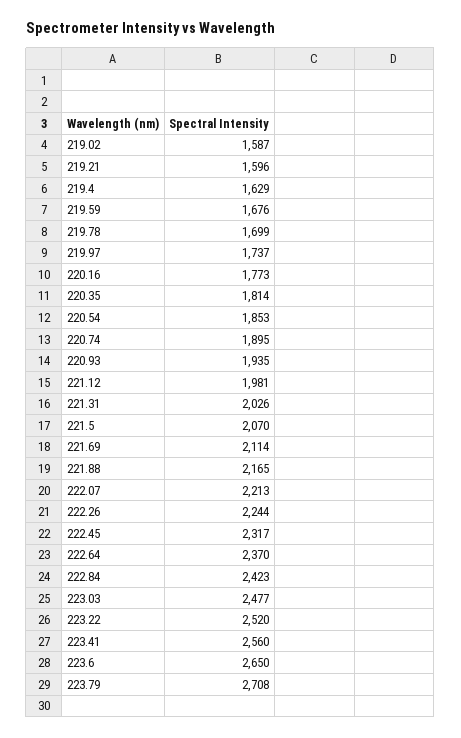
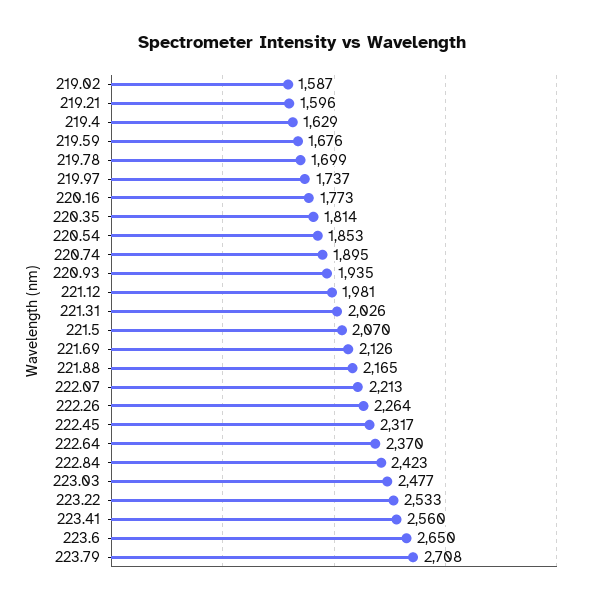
221.69: 2114 -> 2126
222.26: 2244 -> 2264
223.22: 2520 -> 2533

